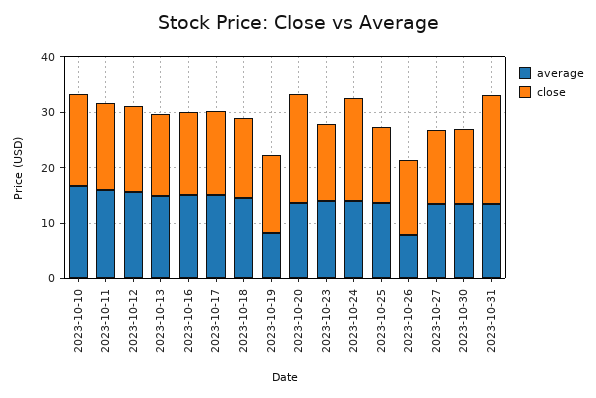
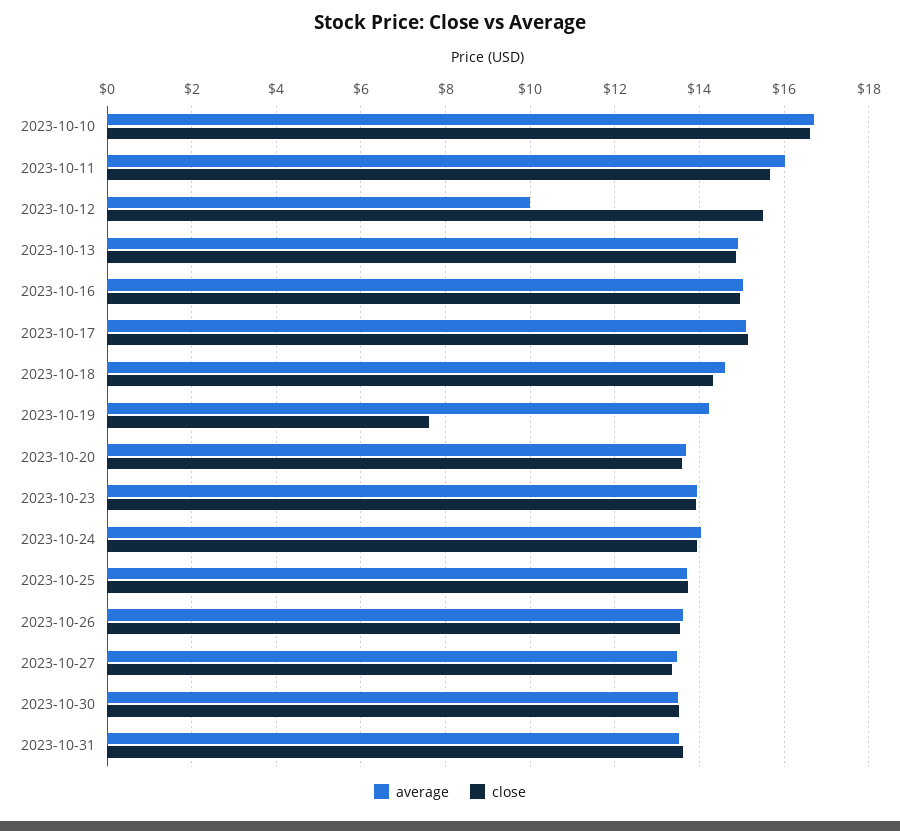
average, 2023-10-12: 16 -> 10
average, 2023-10-19: 8 -> 14.2
close, 2023-10-19: 14 -> 7.6
close, 2023-10-20: 20 -> 13.6
close, 2023-10-24: 18 -> 14
average, 2023-10-26: 8 -> 13.6
close, 2023-10-31: 20 -> 13.6

